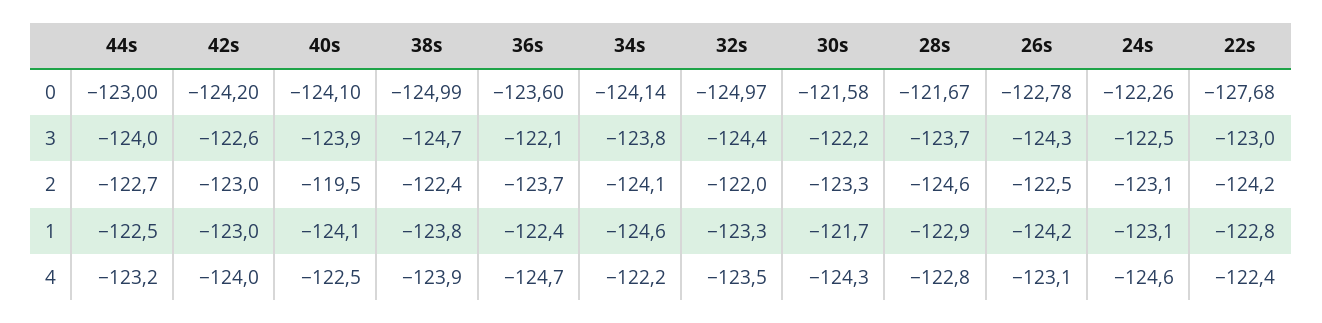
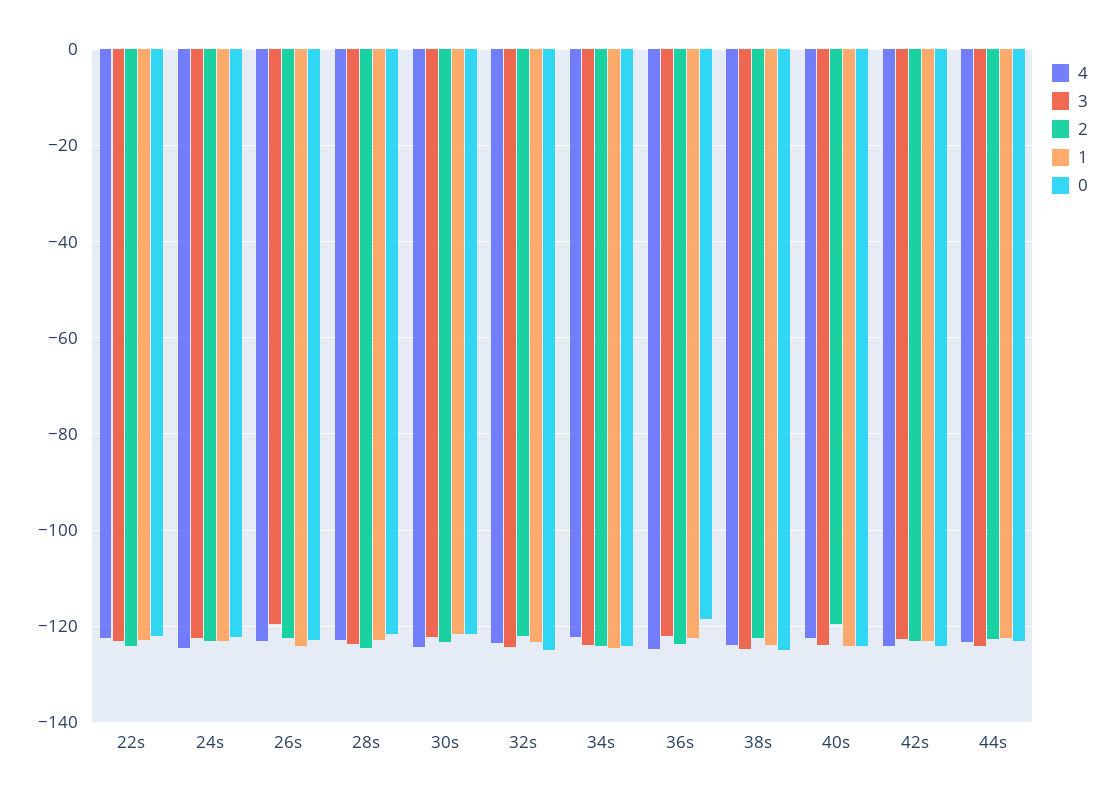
0, 36s: -123.6 -> -118
0, 22s: -127.68 -> -122
3, 26s: -124.3 -> -120

